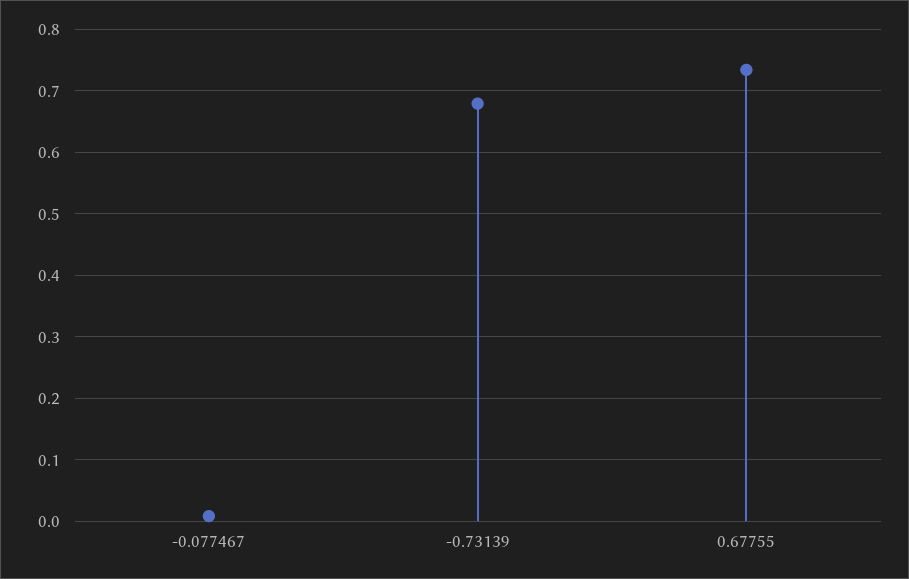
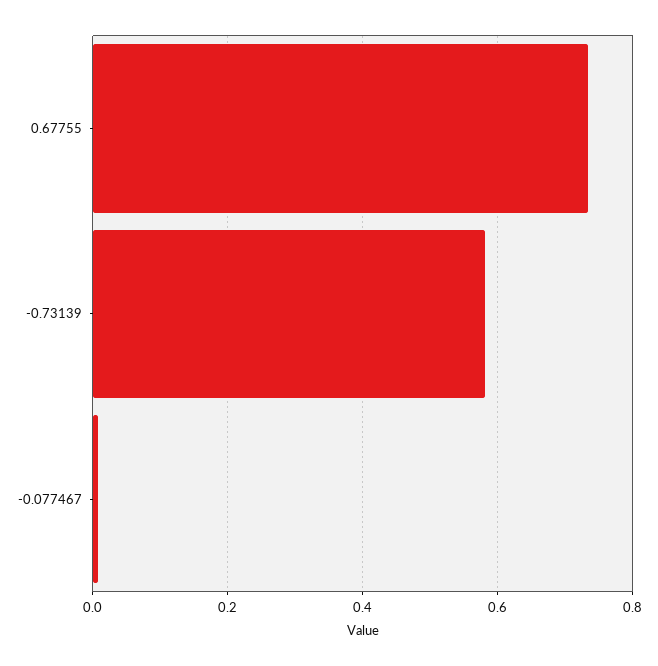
-0.73139: 0.68 -> 0.58

